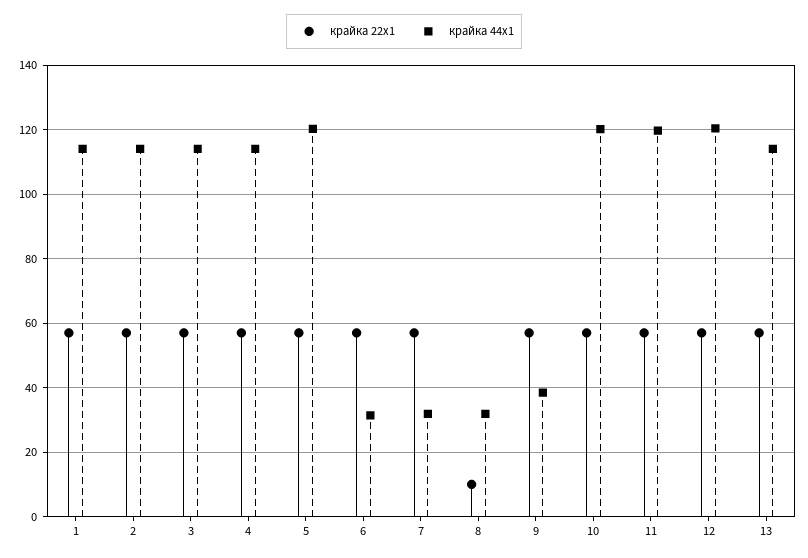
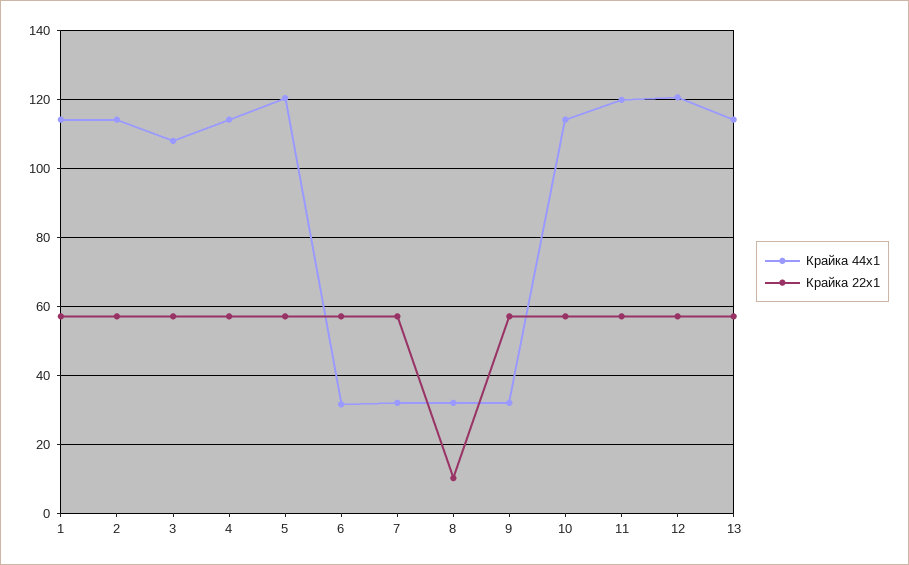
крайка 44x1, 3: 114 -> 108
крайка 44x1, 9: 38 -> 32
крайка 44x1, 10: 120 -> 114

